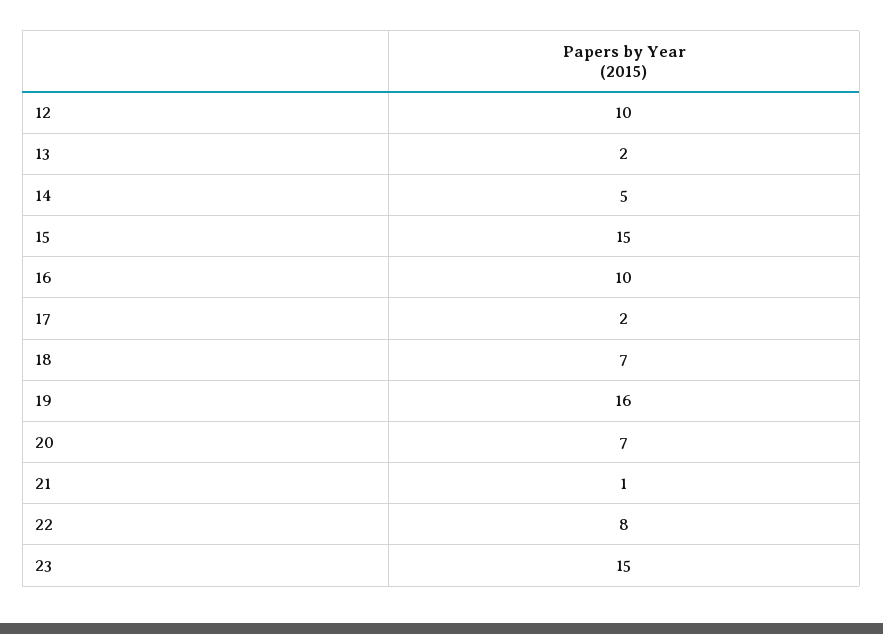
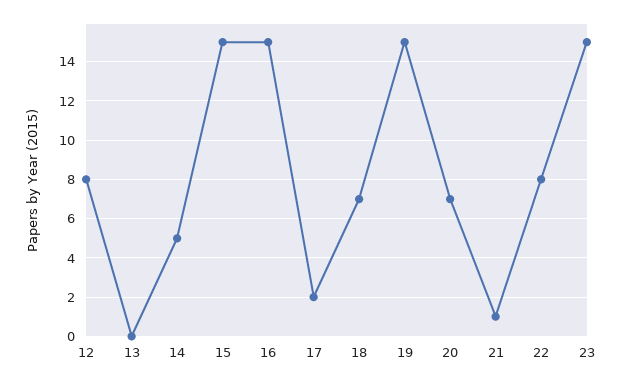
12: 10 -> 8
13: 2 -> 0
16: 10 -> 15
19: 16 -> 15

